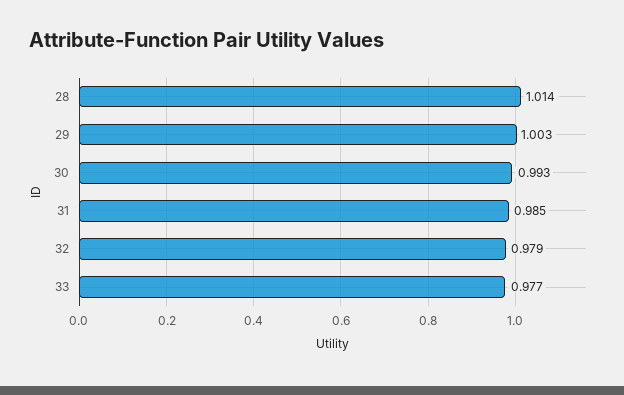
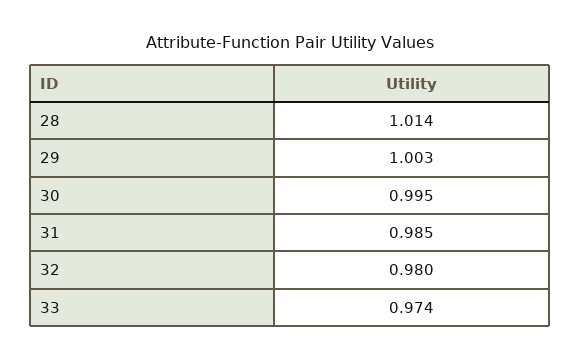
30: 0.993 -> 0.995
32: 0.979 -> 0.98
33: 0.977 -> 0.974

